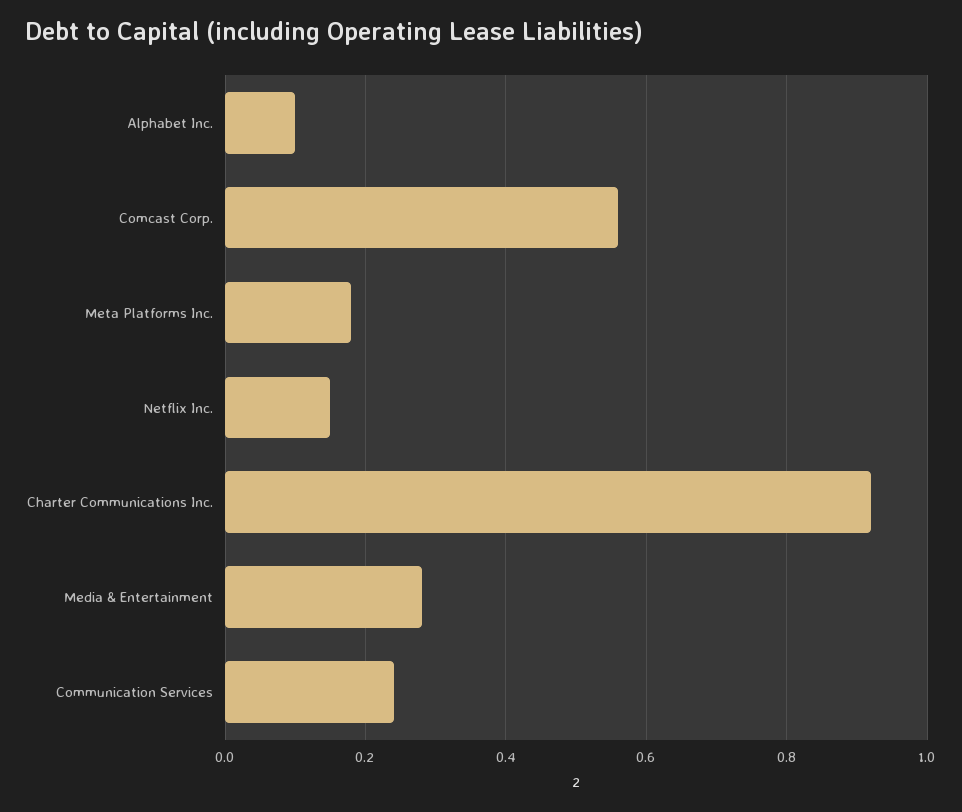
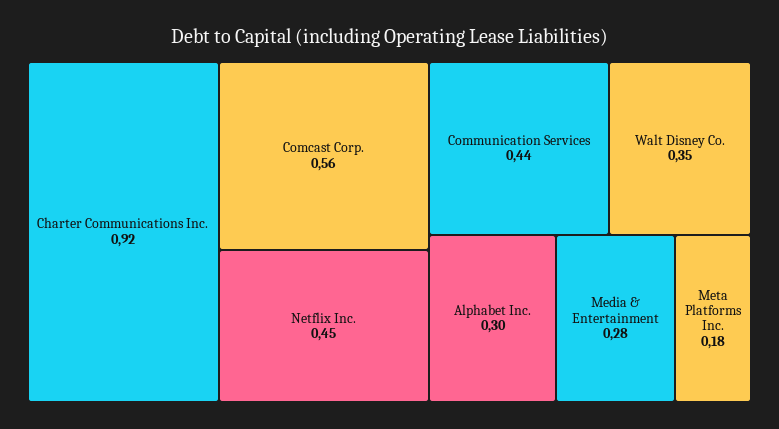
Alphabet Inc.: 0.1 -> 0.3
Netflix Inc.: 0.15 -> 0.45
Communication Services: 0.25 -> 0.44
Walt Disney Co.: none -> 0.35

